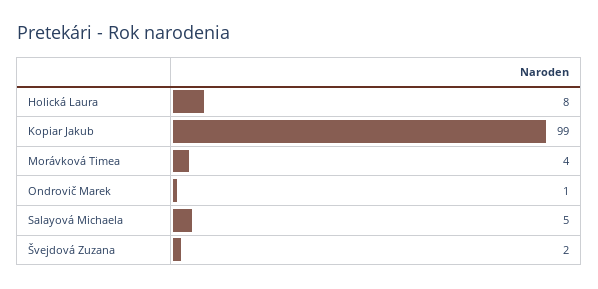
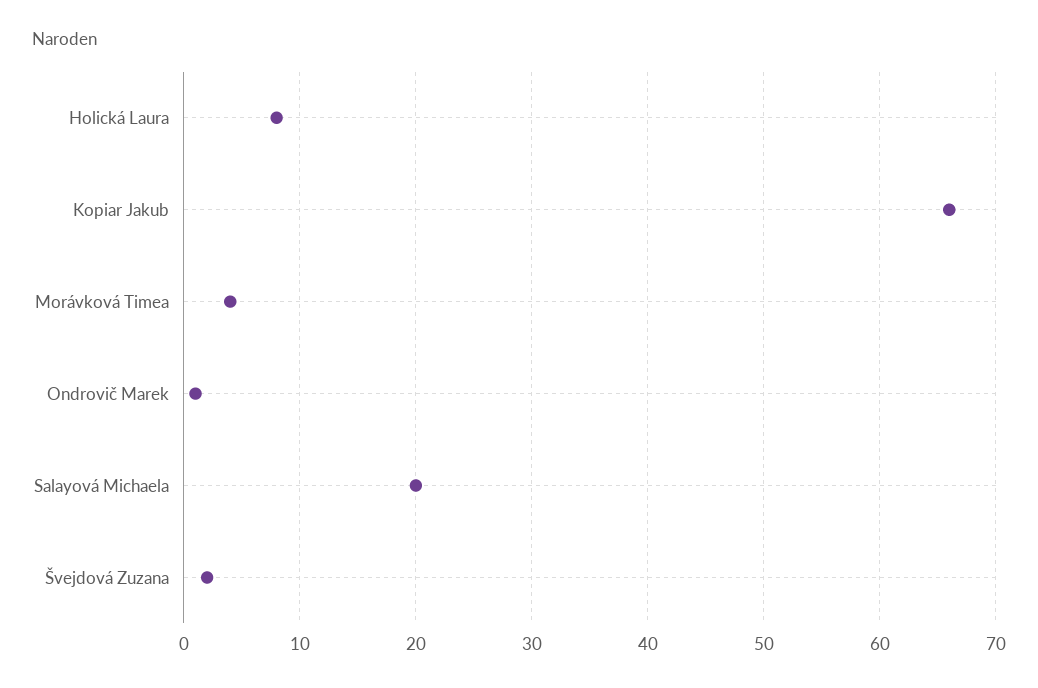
Kopiar Jakub: 99 -> 66
Salayová Michaela: 5 -> 20

